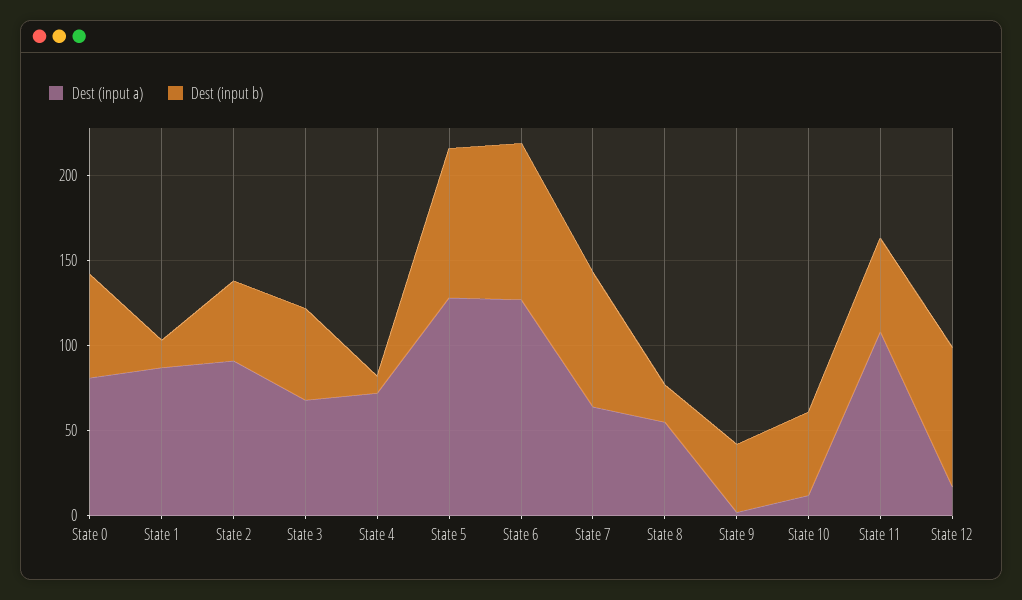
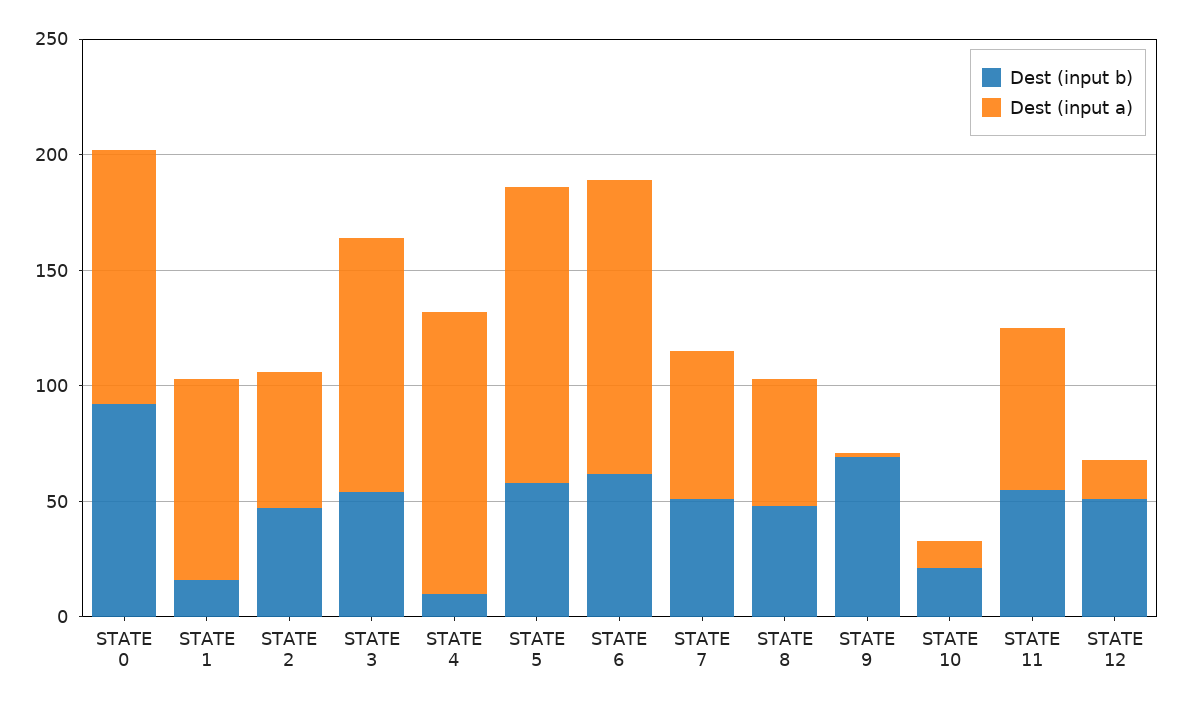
Dest (input a), State 0: 80 -> 110
Dest (input b), State 0: 60 -> 90
Dest (input a), State 2: 90 -> 60
Dest (input a), State 3: 70 -> 110
Dest (input a), State 4: 70 -> 120
Dest (input b), State 5: 90 -> 60
Dest (input b), State 6: 90 -> 60
Dest (input b), State 7: 80 -> 50
Dest (input b), State 8: 20 -> 50
Dest (input b), State 9: 40 -> 70
Dest (input b), State 10: 50 -> 20
Dest (input a), State 11: 110 -> 70
Dest (input b), State 12: 80 -> 50

